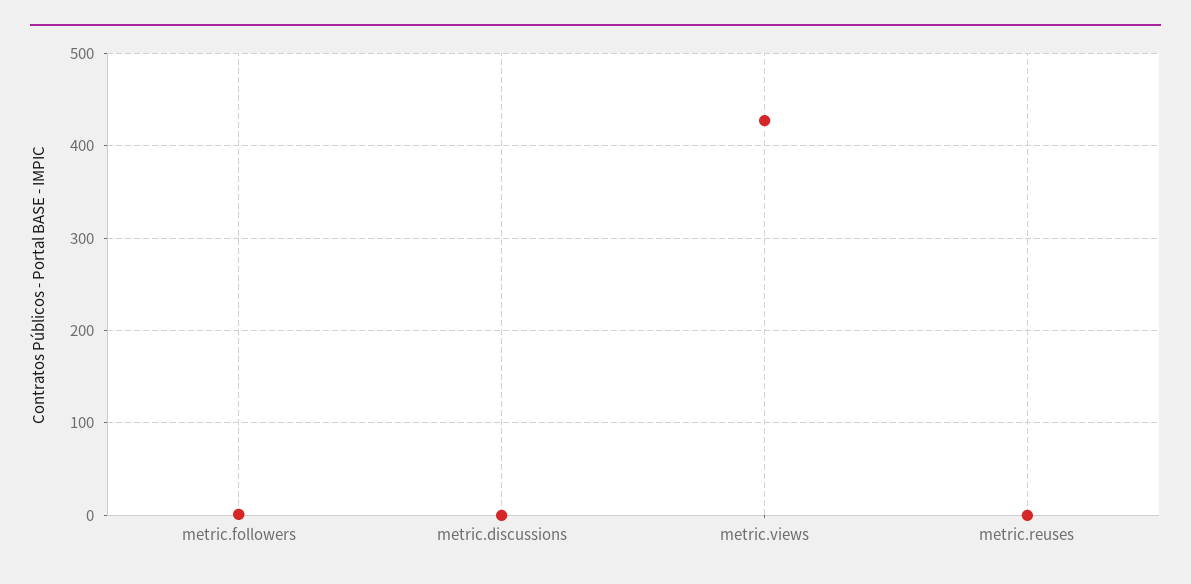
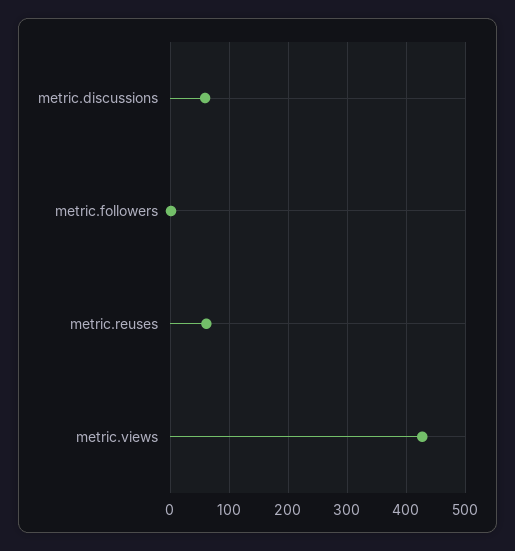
metric.discussions: 0 -> 60
metric.reuses: 0 -> 60

